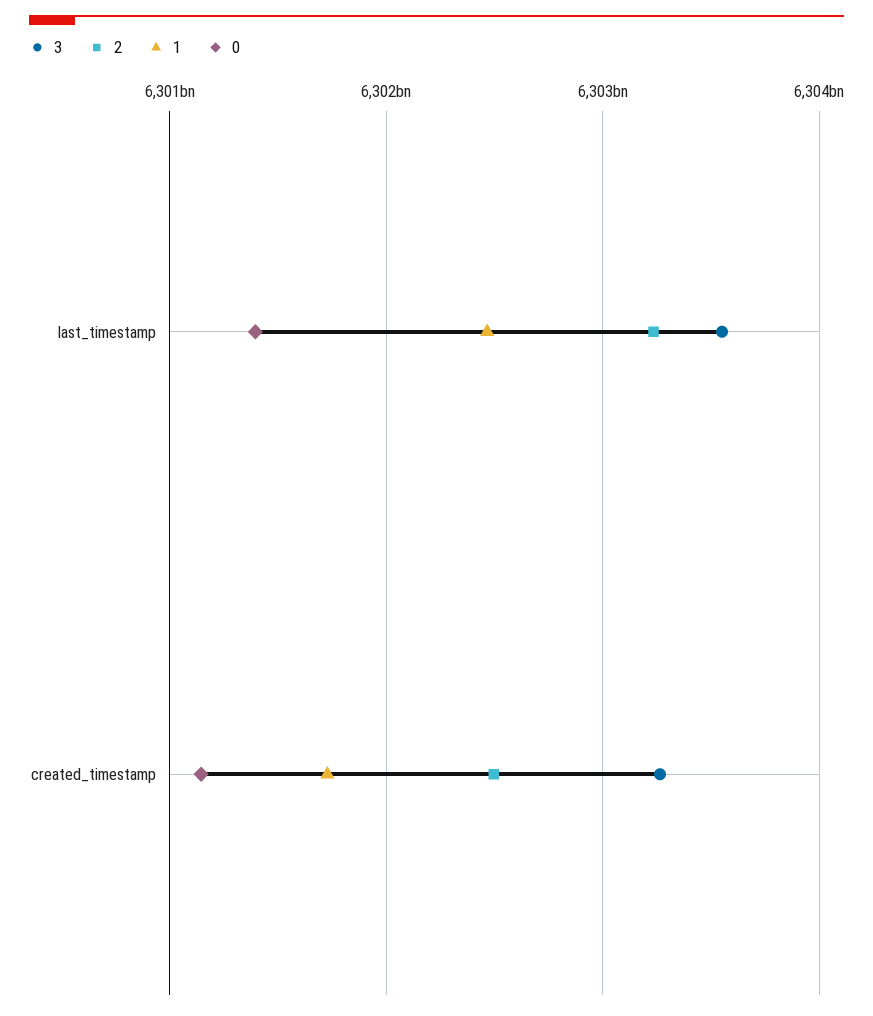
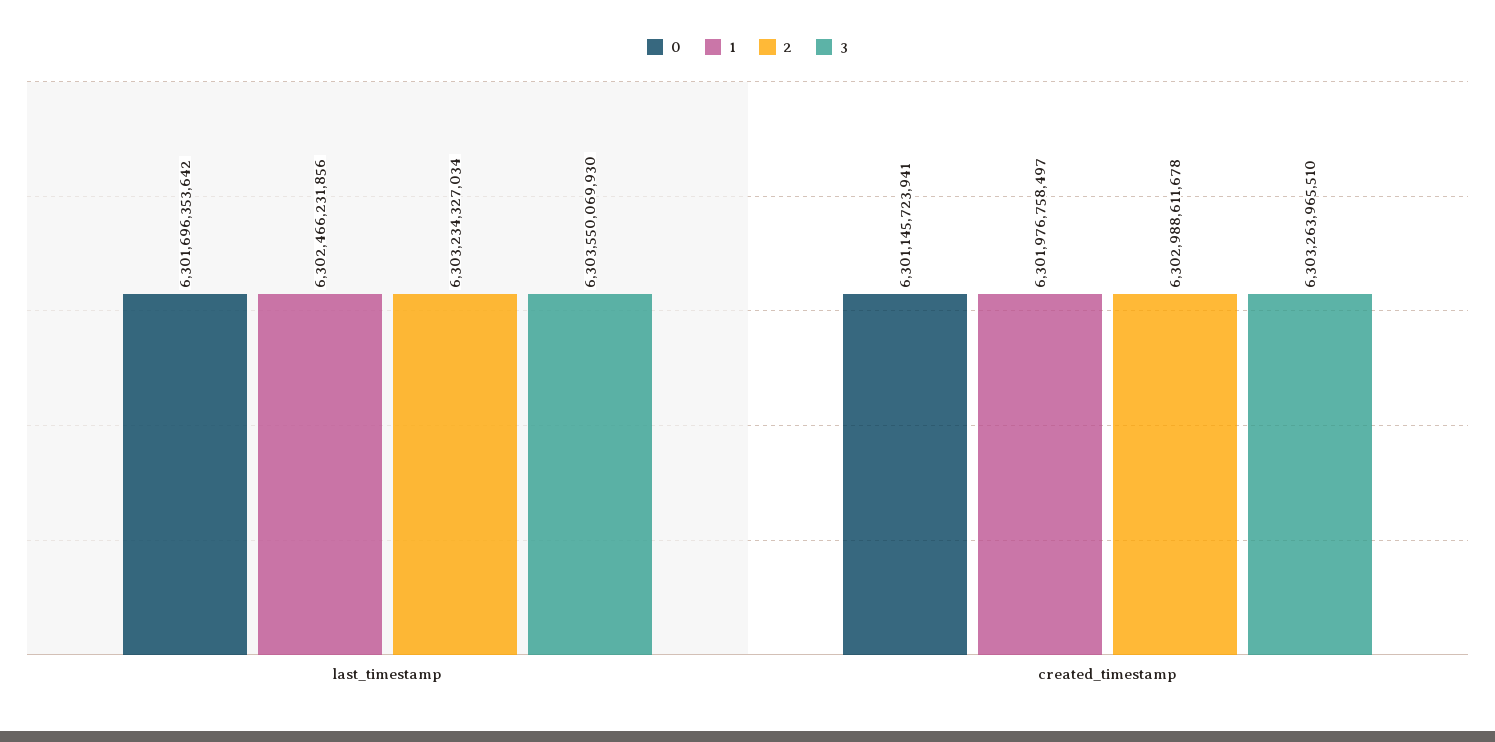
0, last_timestamp: 6301400000000 -> 6301696353642
2, created_timestamp: 6302500000000 -> 6302988611678
1, created_timestamp: 6301700000000 -> 6301976758497

